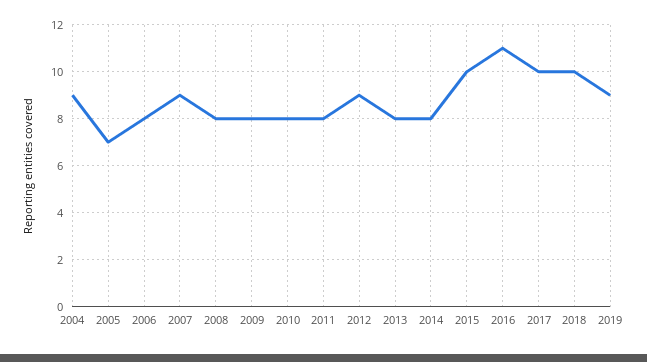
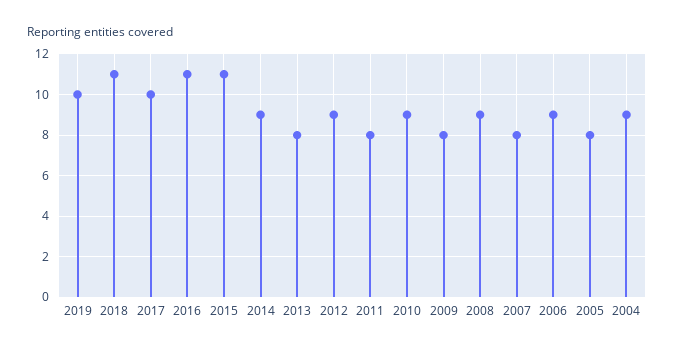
2005: 7 -> 8
2006: 8 -> 9
2007: 9 -> 8
2008: 8 -> 9
2010: 8 -> 9
2014: 8 -> 9
2015: 10 -> 11
2018: 10 -> 11
2019: 9 -> 10

